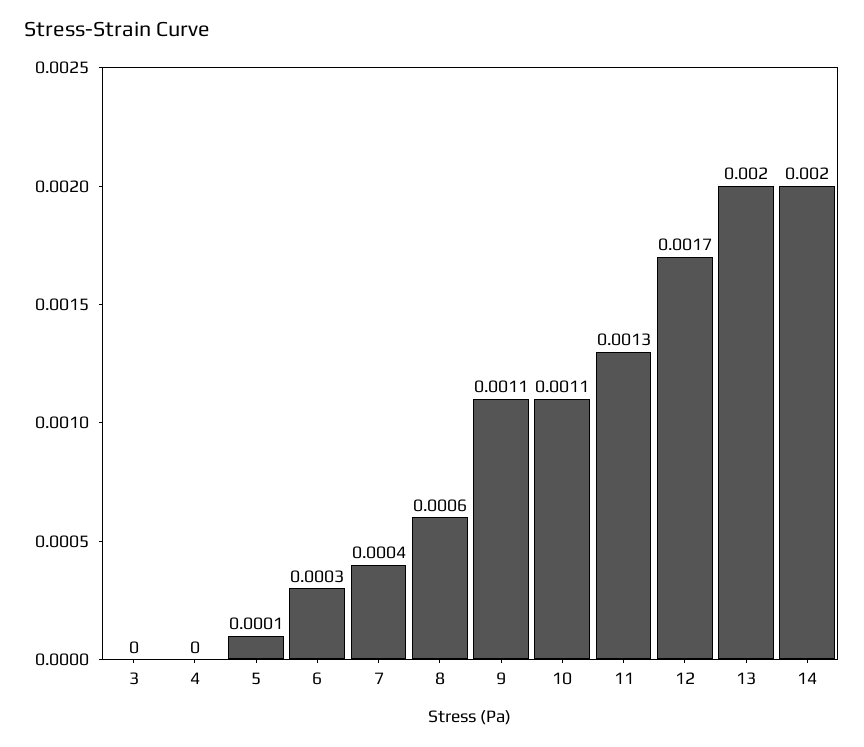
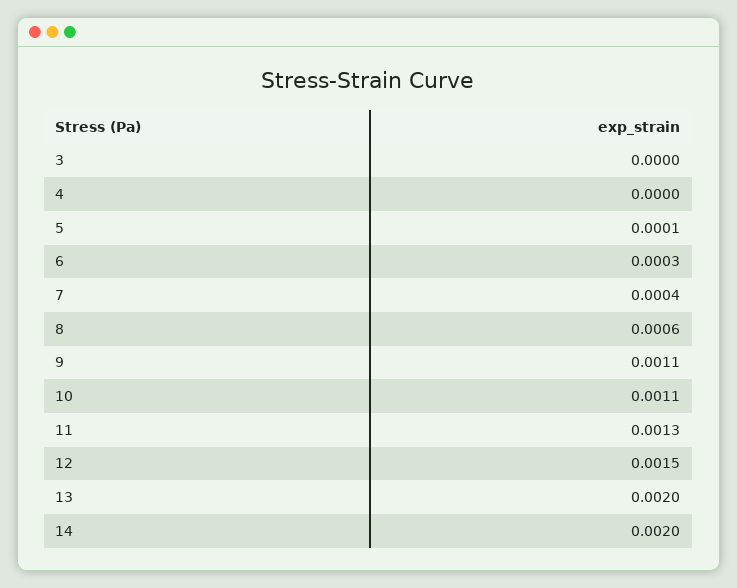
12: 0.0017 -> 0.0015

